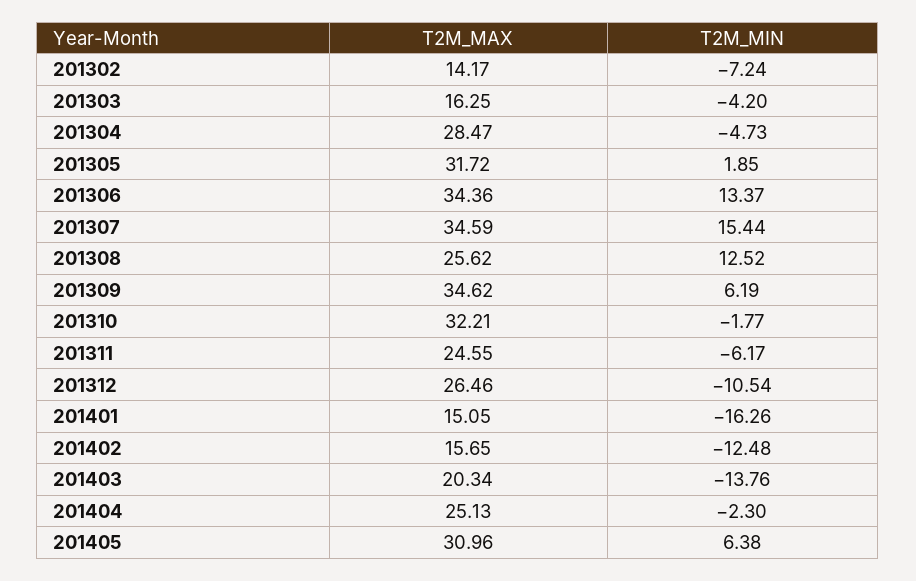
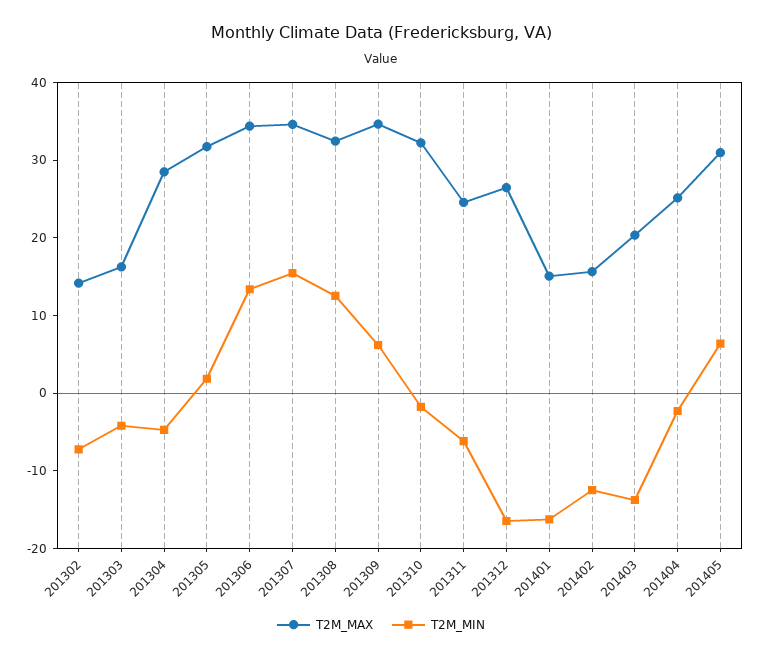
T2M_MAX, 201308: 25.62 -> 32
T2M_MIN, 201312: -10.54 -> -16

